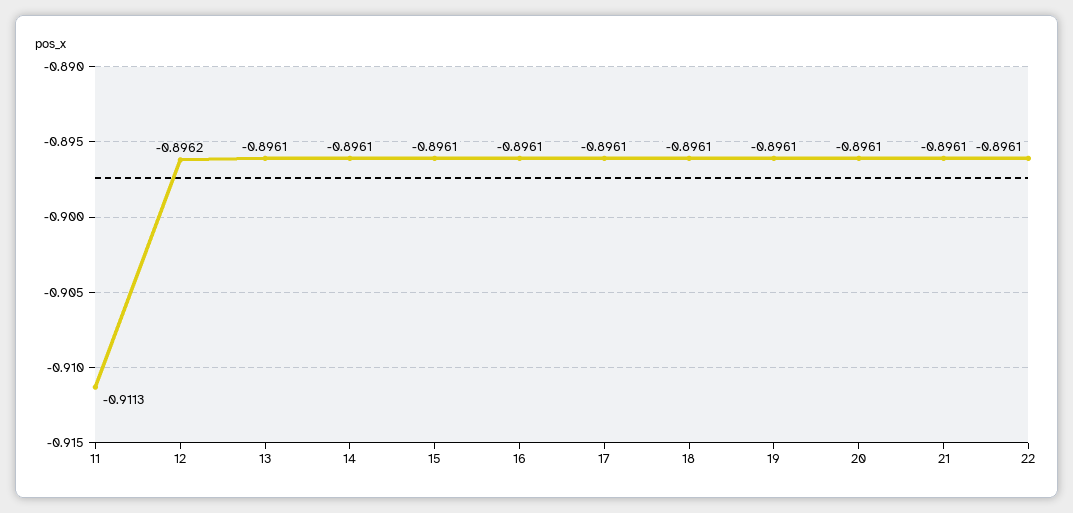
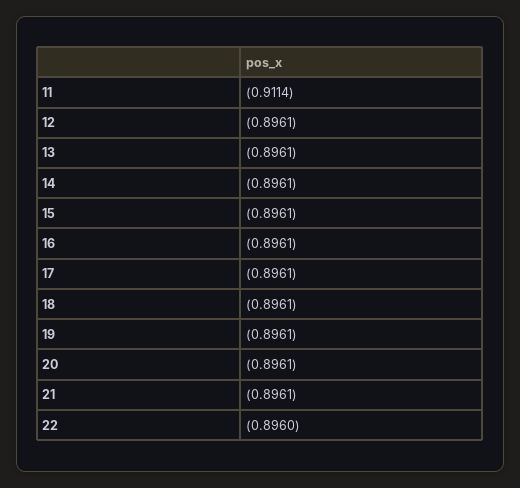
11: -0.9113 -> -0.9114
12: -0.8962 -> -0.8961
22: -0.8961 -> -0.896

